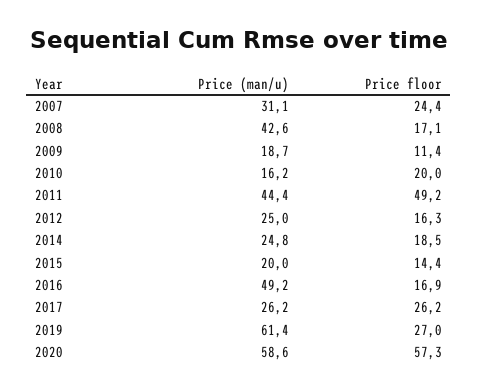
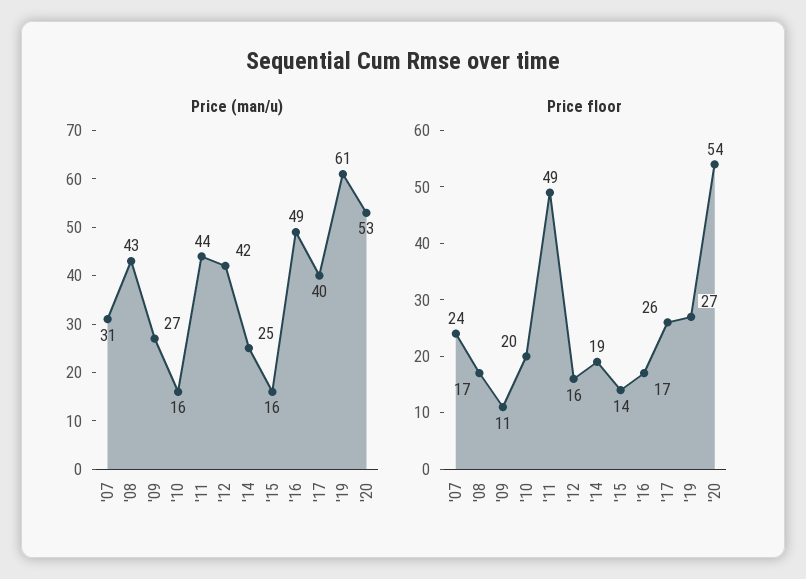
Price (man/u), 2009: 18.7 -> 27
Price (man/u), 2012: 25 -> 42
Price (man/u), 2015: 20 -> 16
Price (man/u), 2017: 26.2 -> 40
Price (man/u), 2020: 58.6 -> 53
Price floor, 2020: 57.3 -> 54

